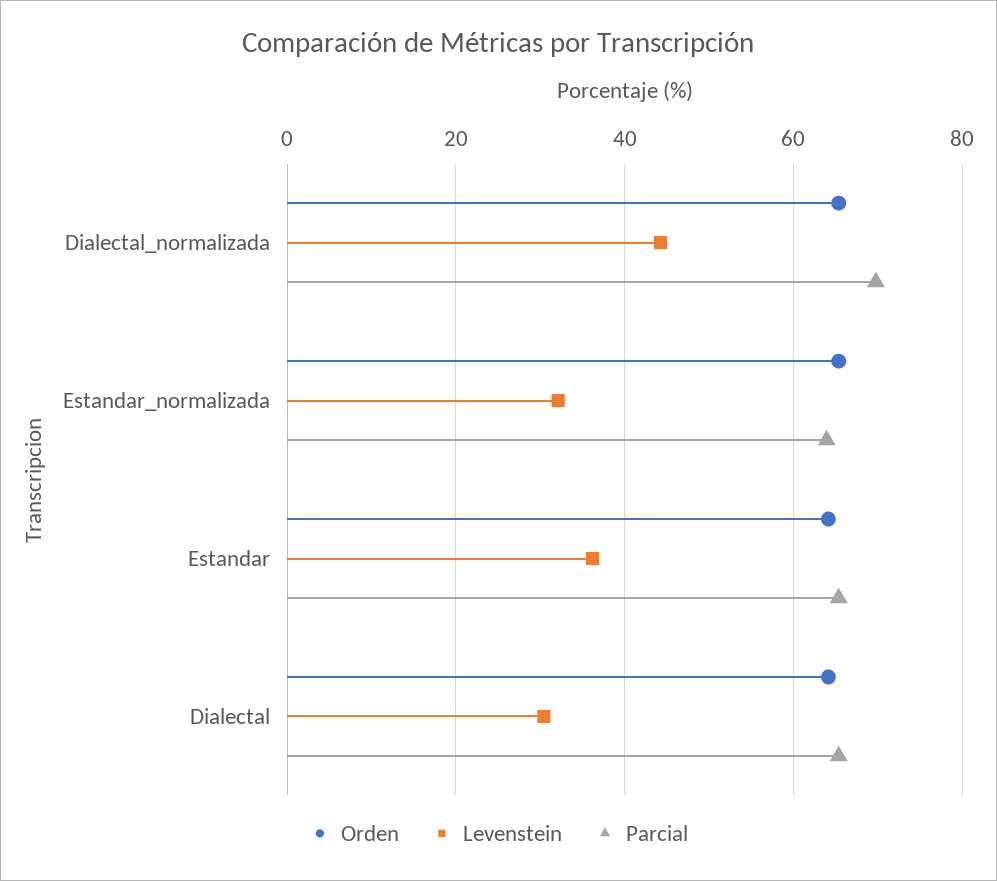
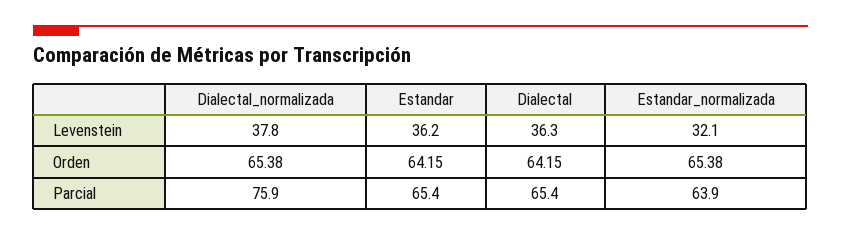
Levenstein, Dialectal_normalizada: 44 -> 37.8
Parcial, Dialectal_normalizada: 70 -> 75.9
Levenstein, Dialectal: 30 -> 36.3

